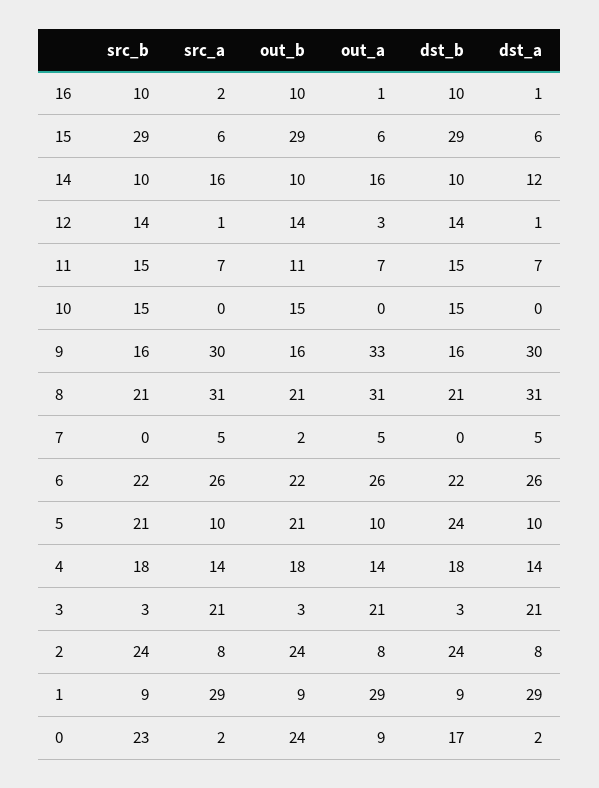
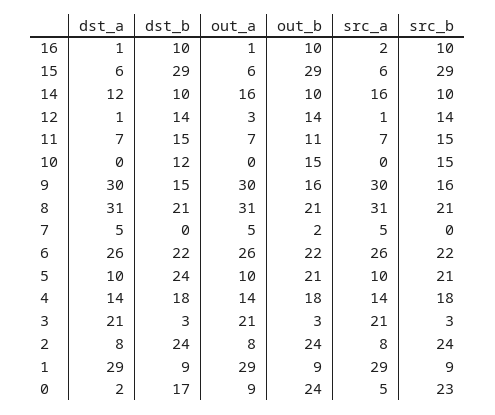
dst_b, 10: 15 -> 12
out_a, 9: 33 -> 30
dst_b, 9: 16 -> 15
src_a, 0: 2 -> 5

